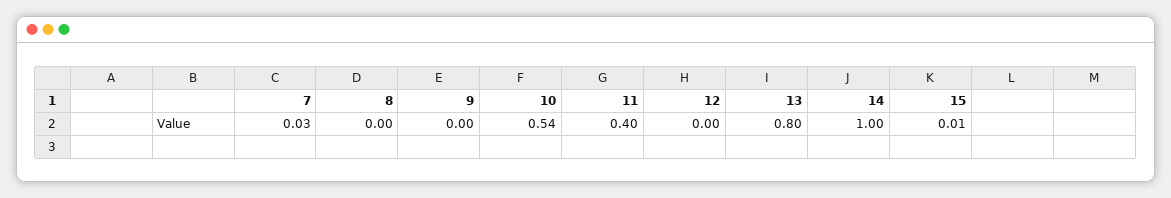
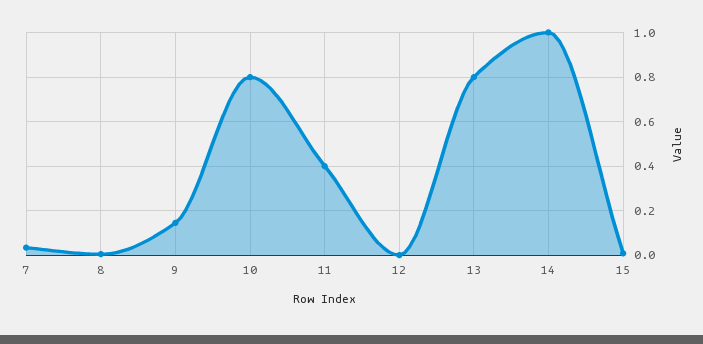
9: 0 -> 0.15
10: 0.54 -> 0.8

